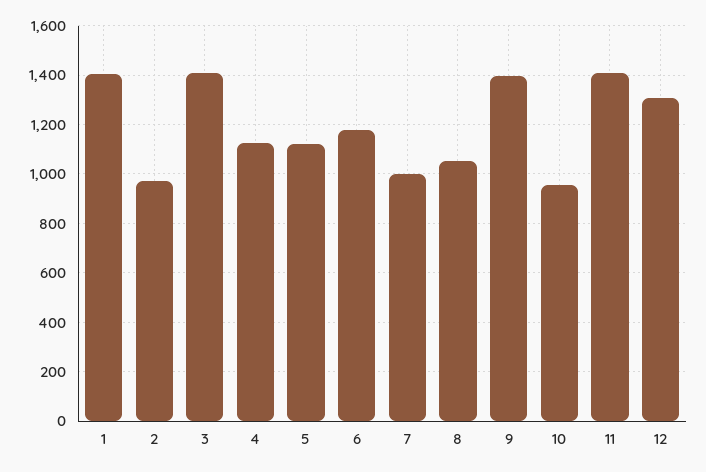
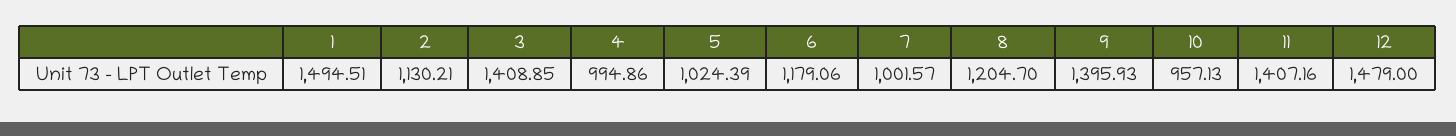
1: 1400 -> 1494.51
2: 975 -> 1130.21
4: 1125 -> 994.86
5: 1125 -> 1024.39
8: 1050 -> 1204.7
12: 1300 -> 1479

